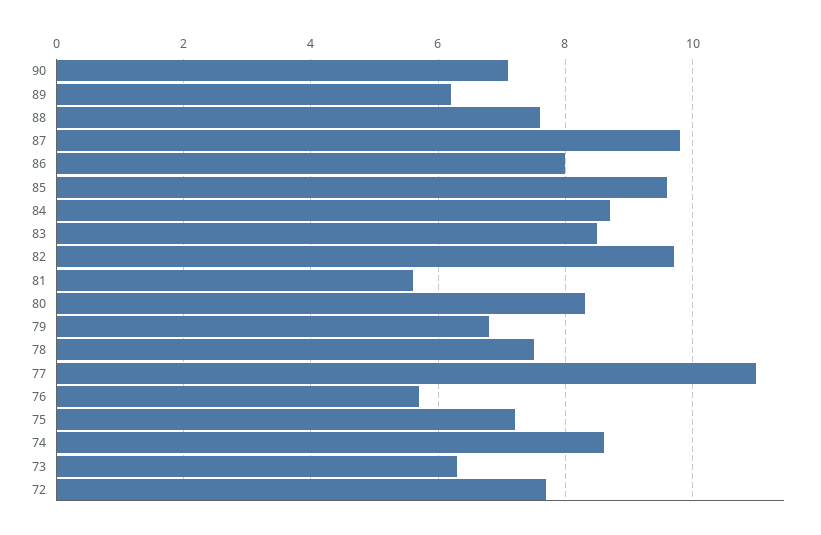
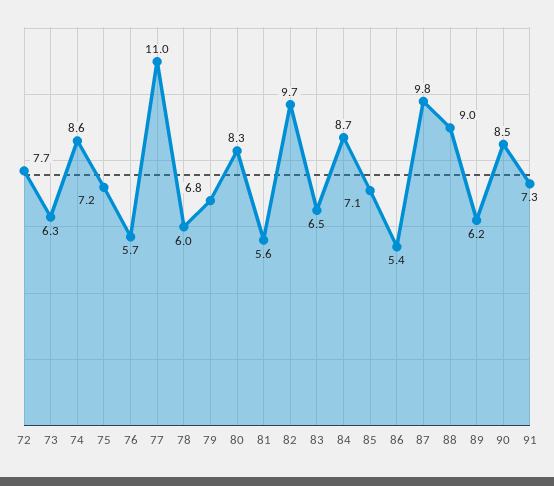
90: 7 -> 8.5
88: 7.5 -> 9
86: 8 -> 5.4
85: 9.5 -> 7.1
83: 8.5 -> 6.5
78: 7.5 -> 6
91: none -> 7.3

